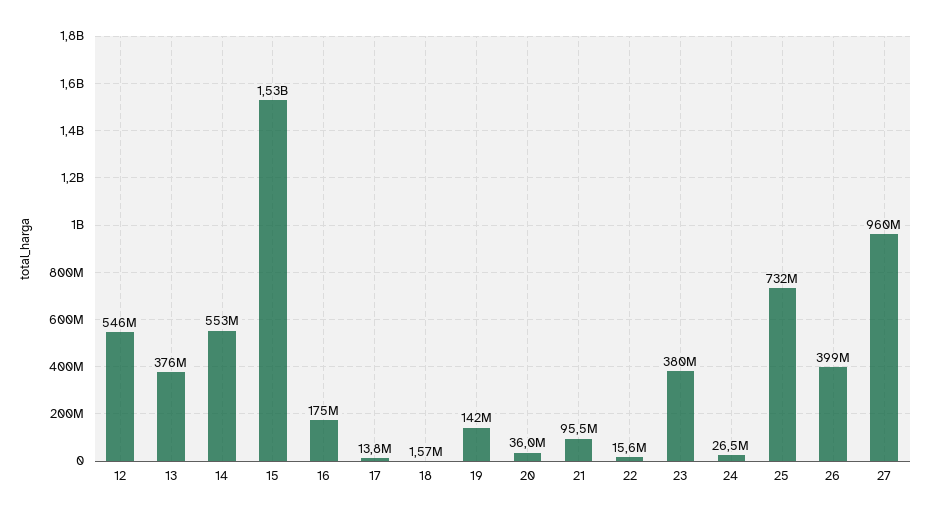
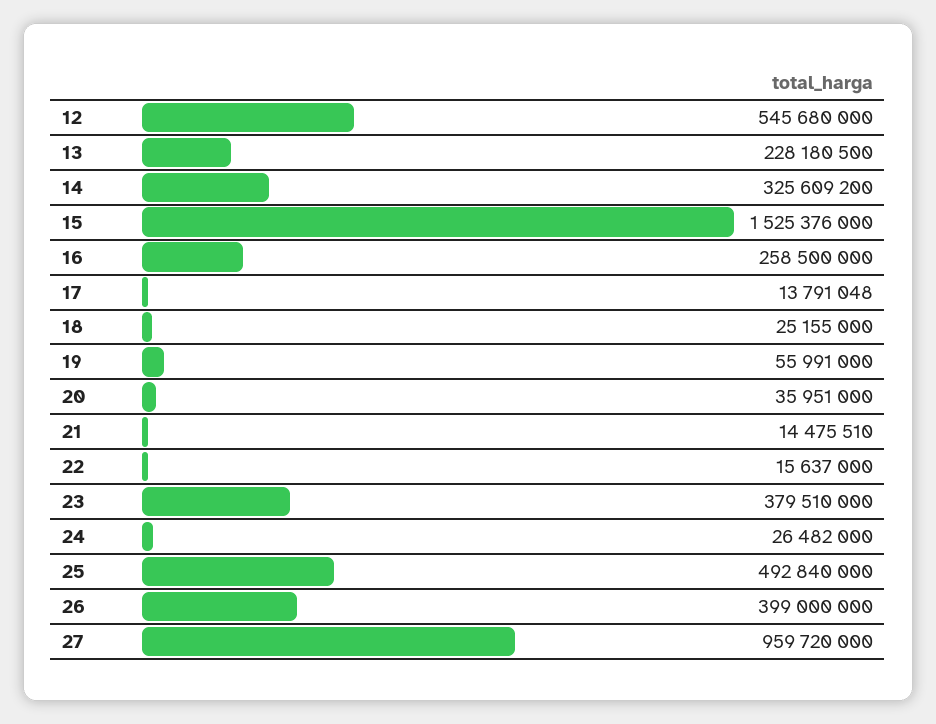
13: 376000000 -> 228180500
14: 553000000 -> 325609200
16: 175000000 -> 258500000
18: 1570000 -> 25155000
19: 142000000 -> 55991000
21: 95500000 -> 14475510
25: 732000000 -> 492840000

